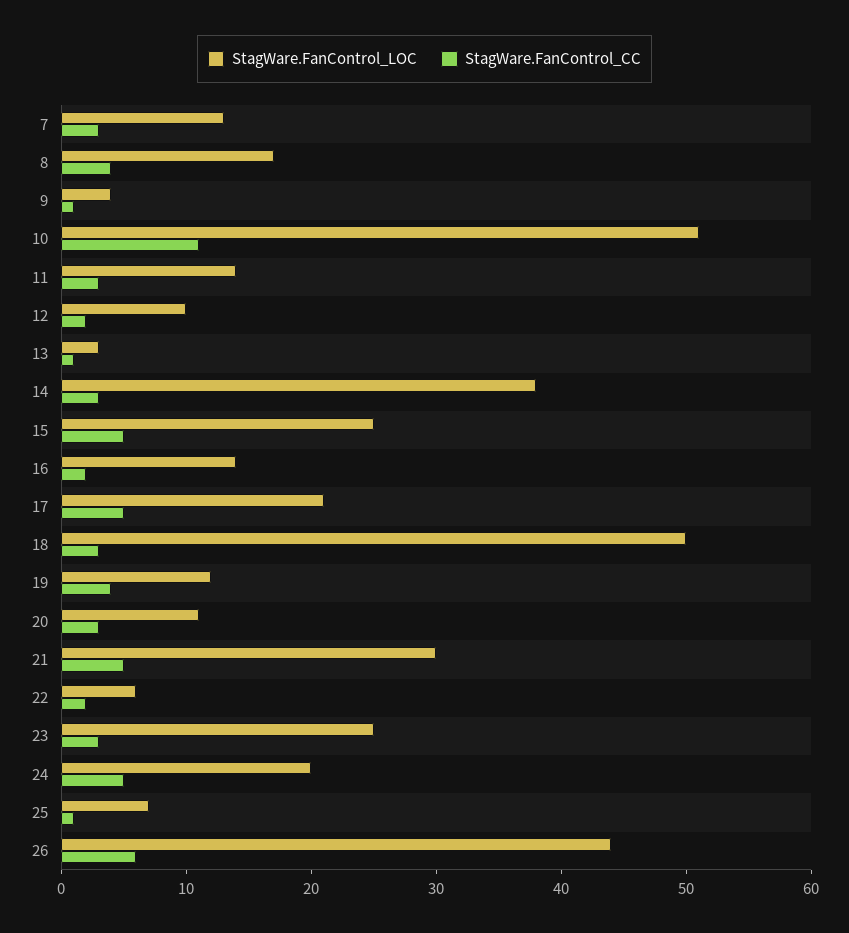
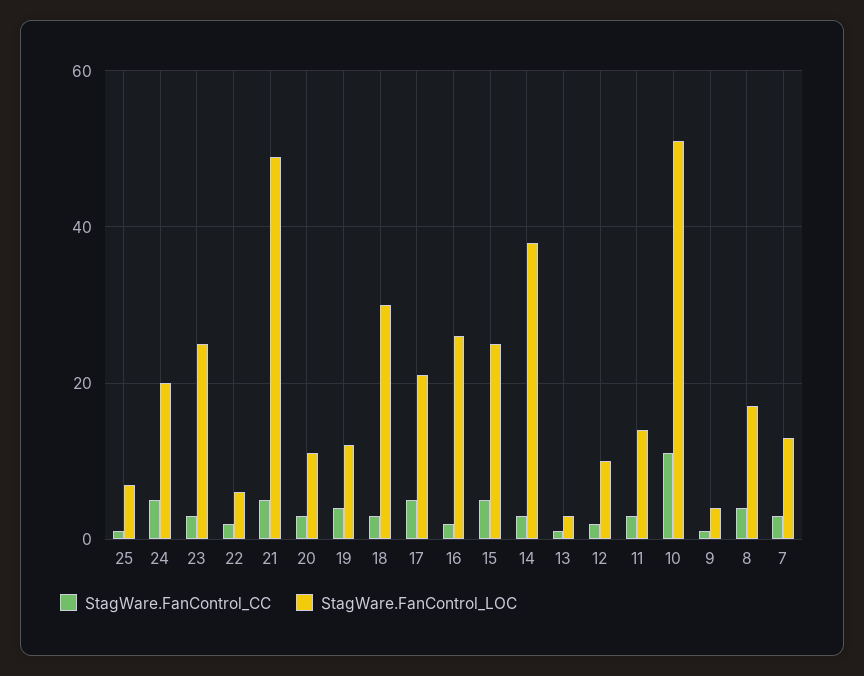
StagWare.FanControl_LOC, 16: 14 -> 25
StagWare.FanControl_LOC, 18: 50 -> 30
StagWare.FanControl_LOC, 21: 30 -> 50
StagWare.FanControl_LOC, 26: 44 -> none
StagWare.FanControl_CC, 26: 6 -> none

